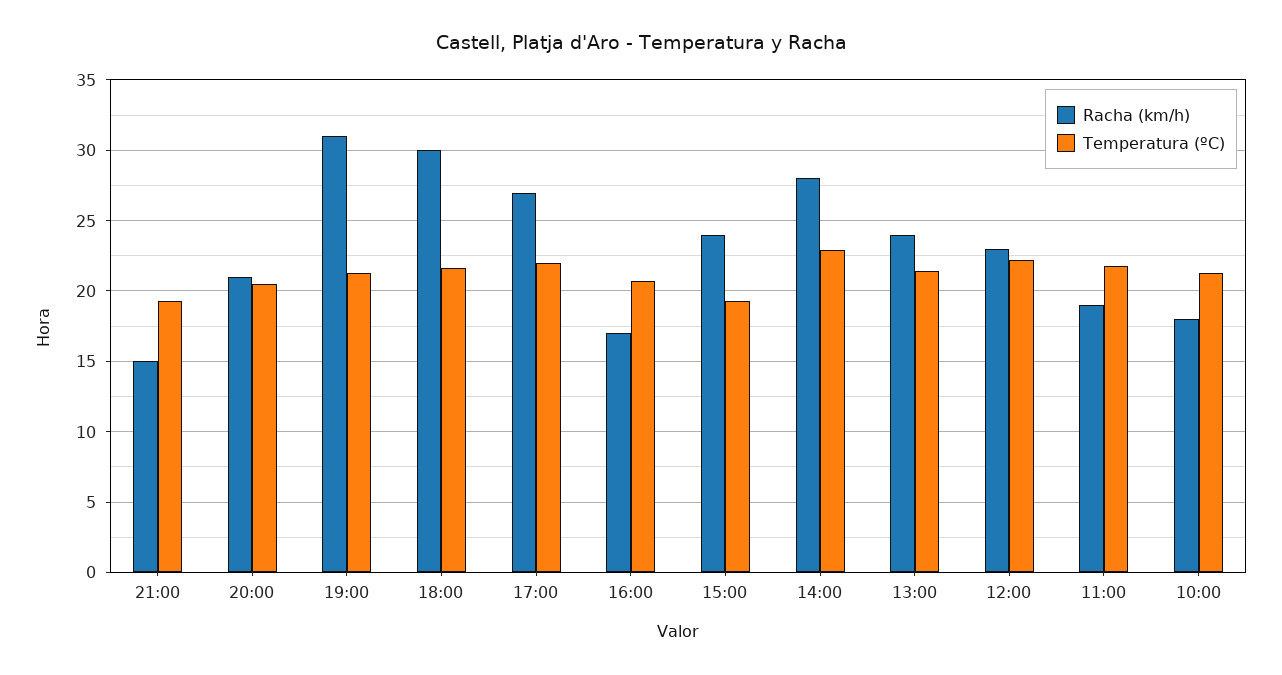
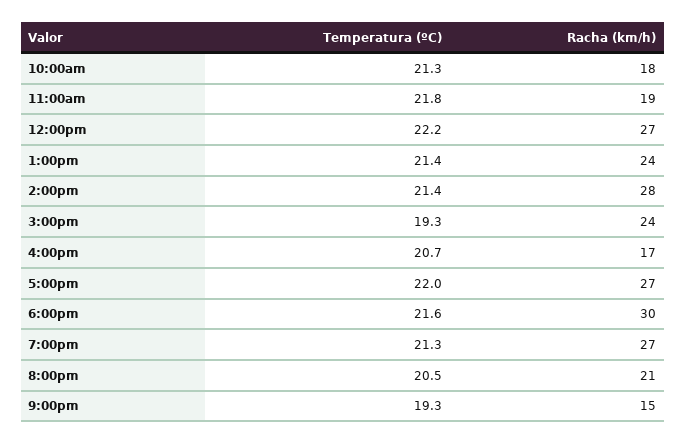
Racha (km/h), 19:00: 31 -> 27
Temperatura (ºC), 14:00: 23 -> 21.4
Racha (km/h), 12:00: 23 -> 27

